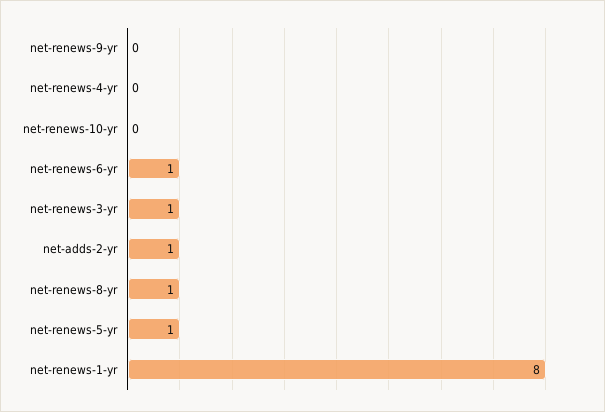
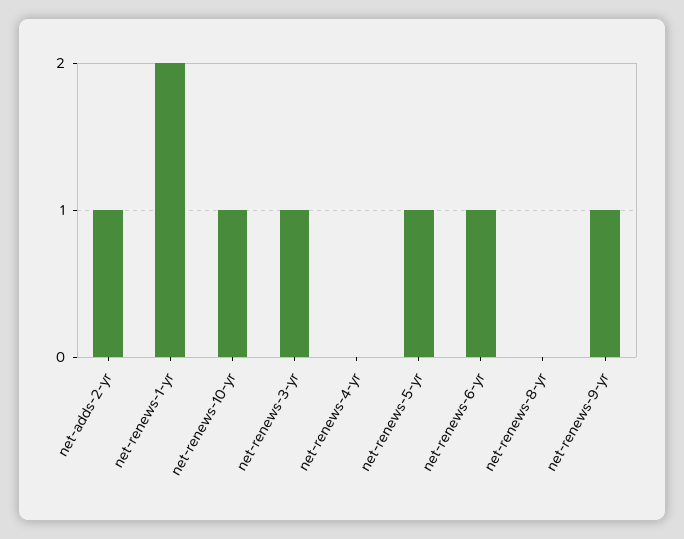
net-renews-9-yr: 0 -> 1
net-renews-10-yr: 0 -> 1
net-renews-8-yr: 1 -> 0
net-renews-1-yr: 8 -> 2

